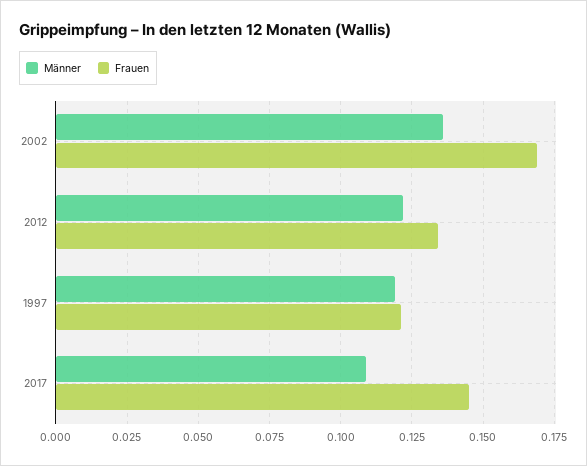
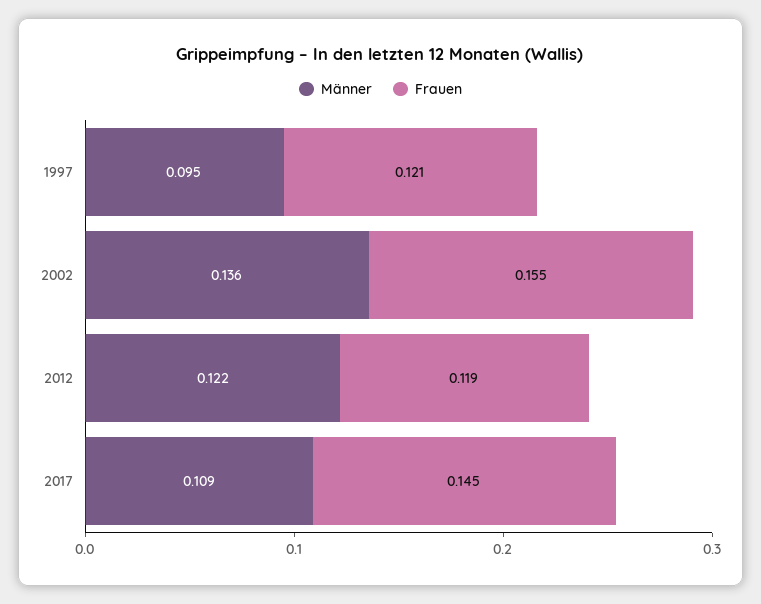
Frauen, 2002: 0.17 -> 0.155
Frauen, 2012: 0.135 -> 0.119
Männer, 1997: 0.12 -> 0.095

